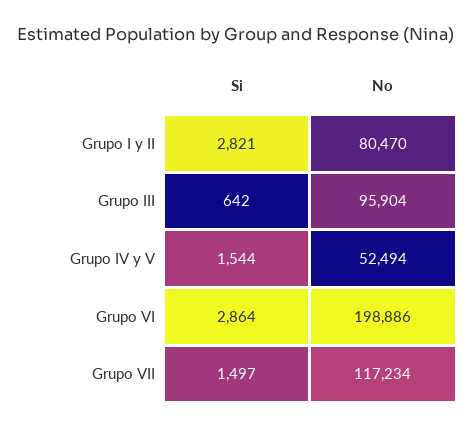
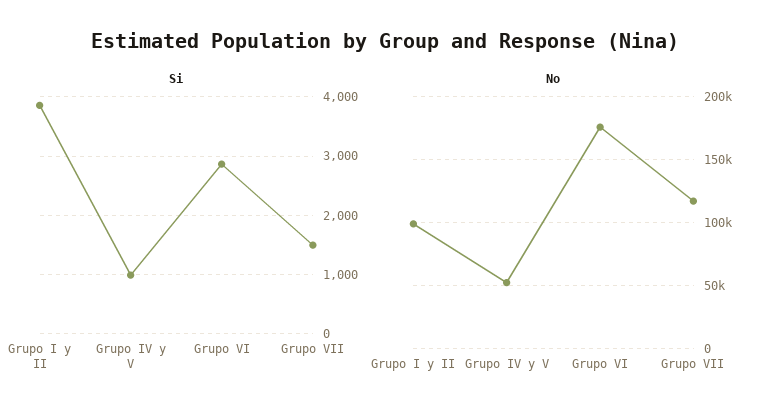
Si, Grupo I y II: 2821 -> 3800
No, Grupo I y II: 80470 -> 100000
Si, Grupo III: 642 -> none
No, Grupo III: 95904 -> none
Si, Grupo IV y V: 1544 -> 1000
No, Grupo VI: 198886 -> 175000

